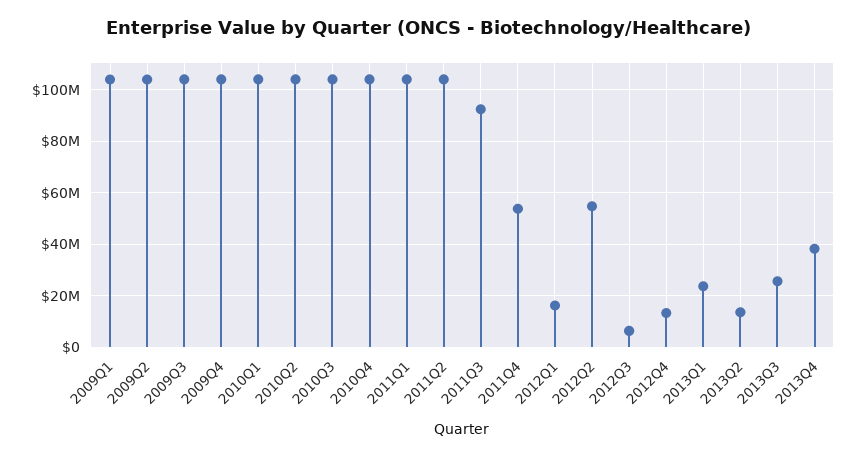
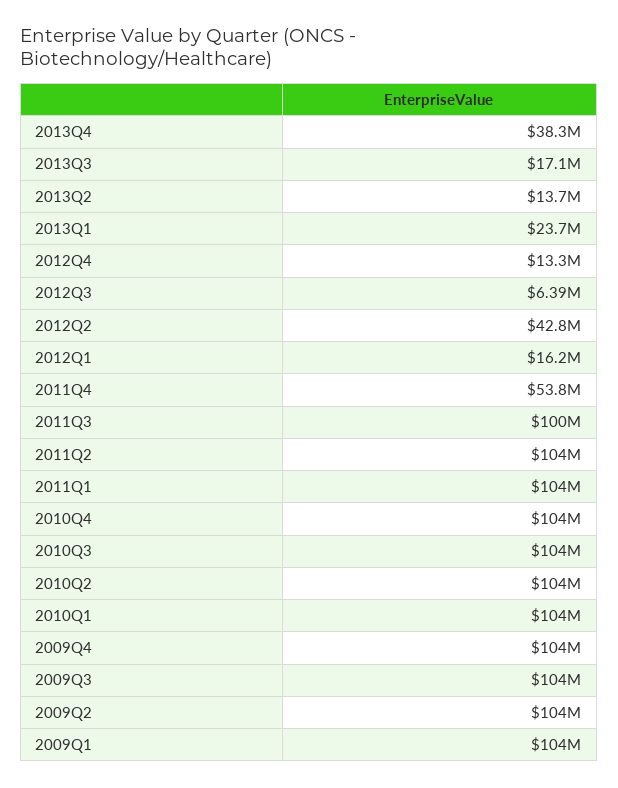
2011Q3: 92500000 -> 100000000
2012Q2: 55000000 -> 42800000
2013Q3: 25000000 -> 17100000

